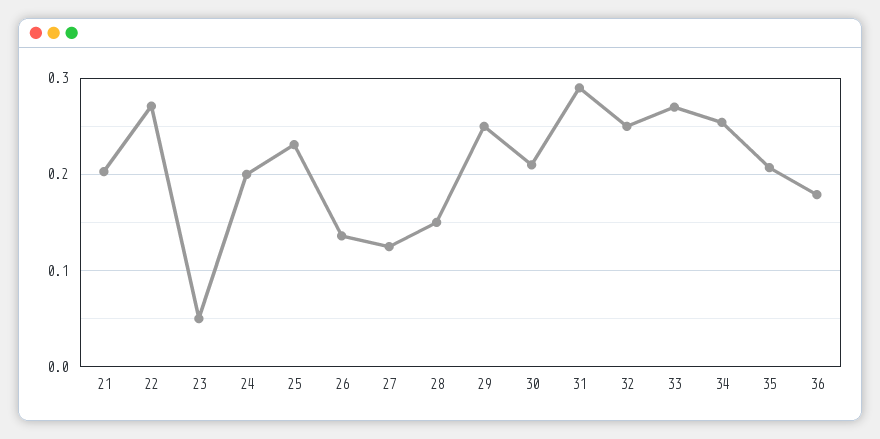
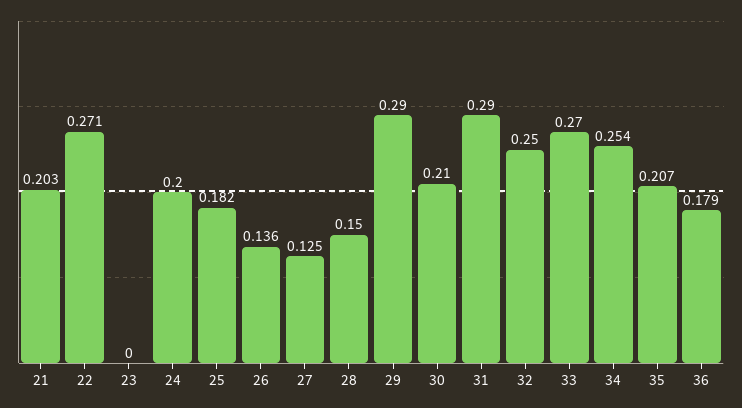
23: 0.05 -> 0
25: 0.23 -> 0.182
29: 0.25 -> 0.29

